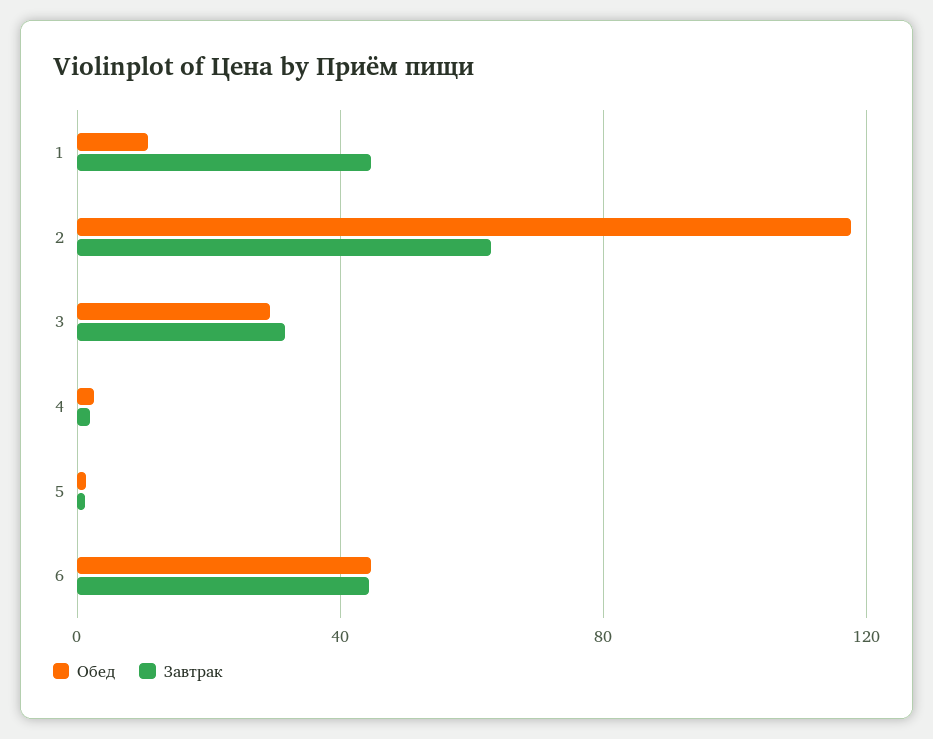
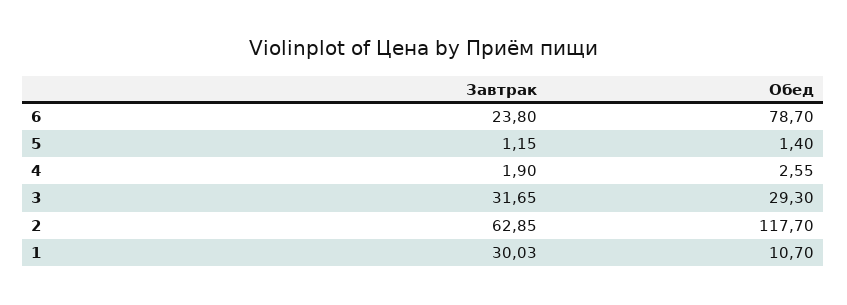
Завтрак, 1: 45 -> 30.03
Обед, 6: 45 -> 78.7
Завтрак, 6: 45 -> 23.8

